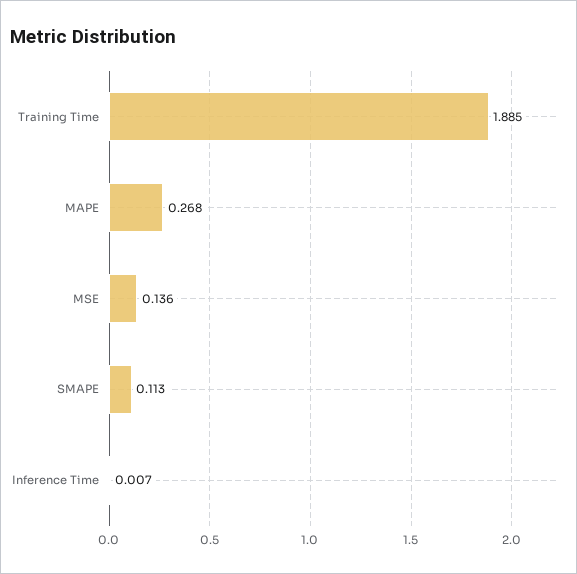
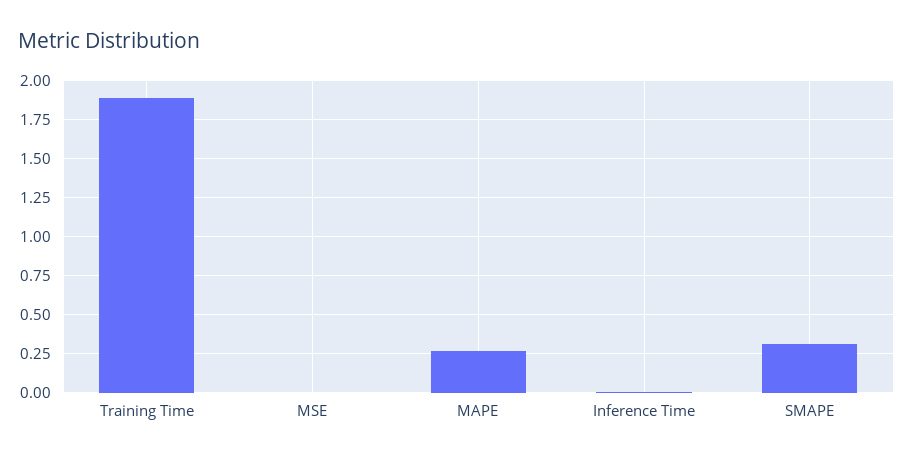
MSE: 0.136 -> 0
SMAPE: 0.113 -> 0.3

